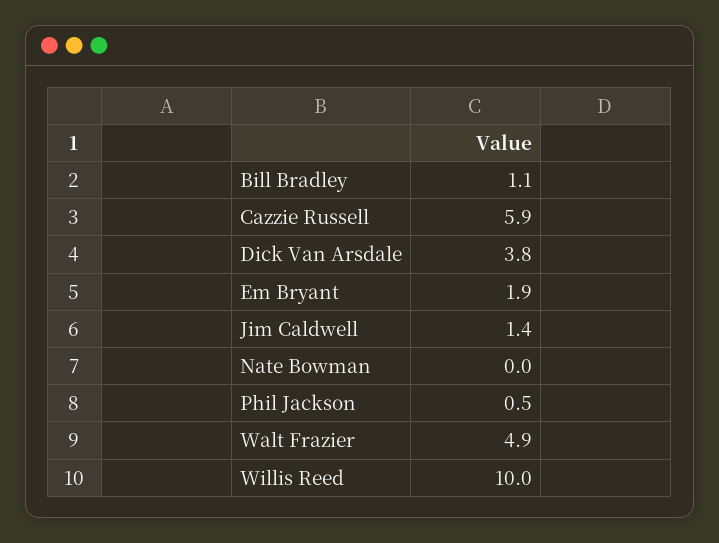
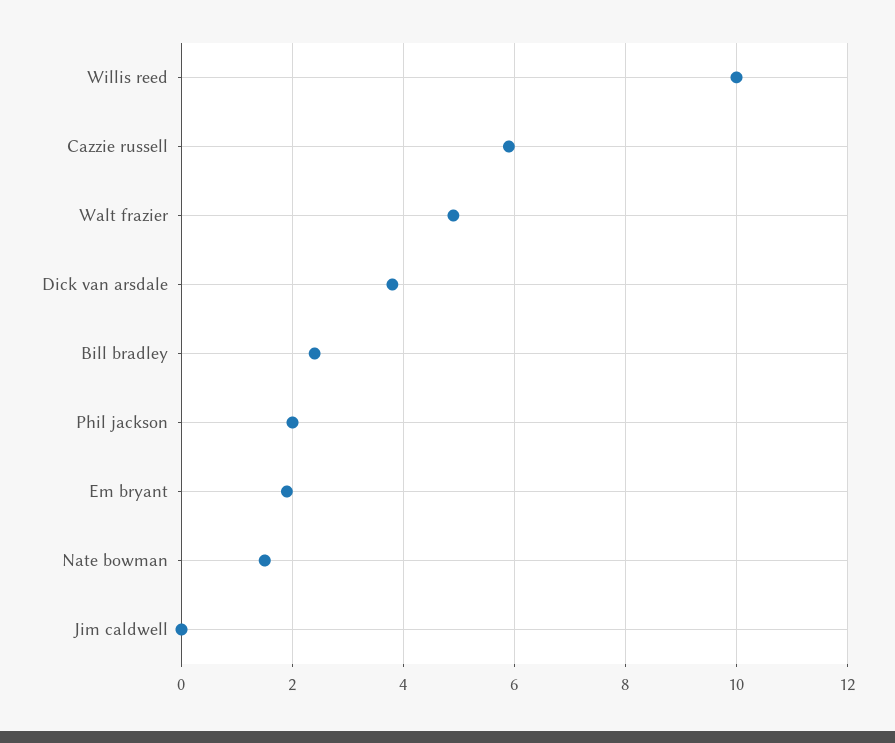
Bill Bradley: 1.1 -> 2.5
Jim Caldwell: 1.4 -> 0
Nate Bowman: 0 -> 1.5
Phil Jackson: 0.5 -> 2

